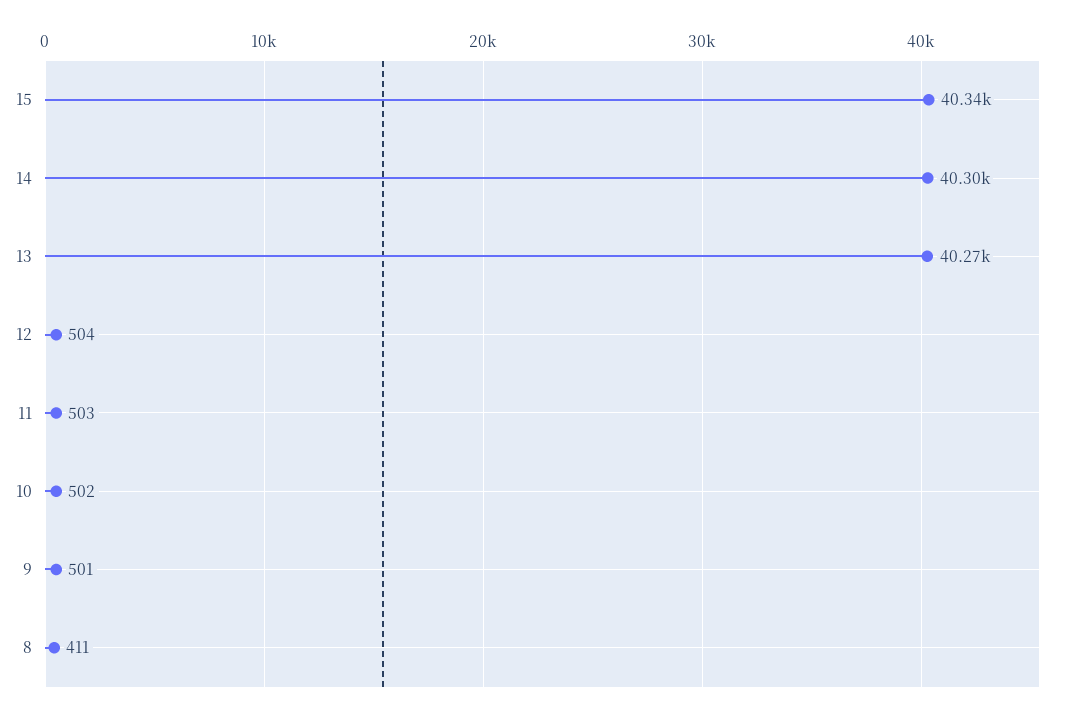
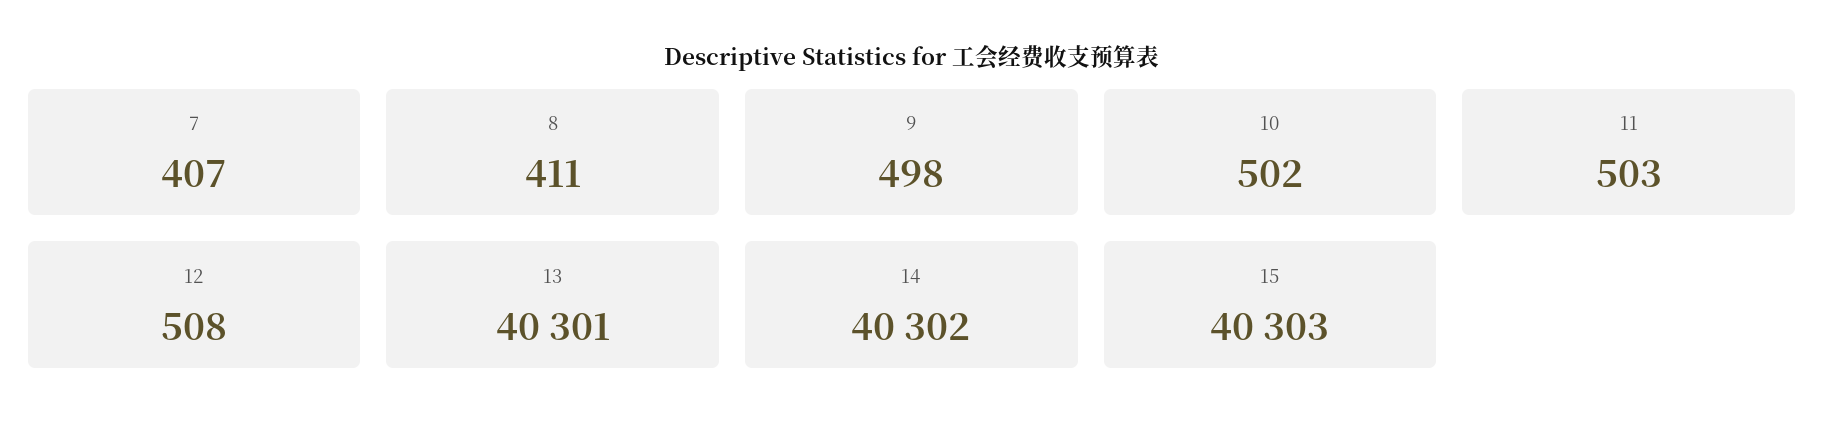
15: 40340 -> 40303
13: 40270 -> 40301
12: 504 -> 508
9: 501 -> 498
7: none -> 407

